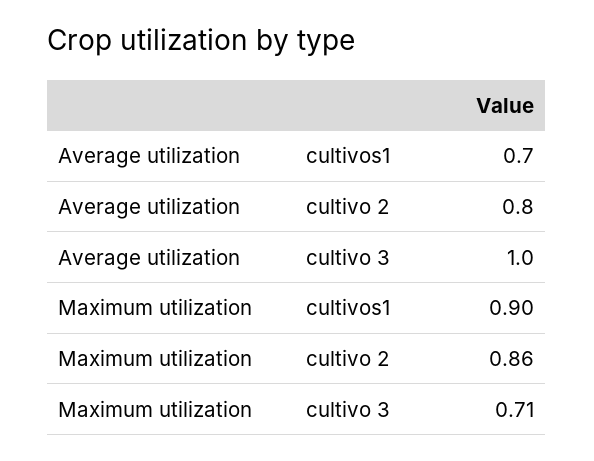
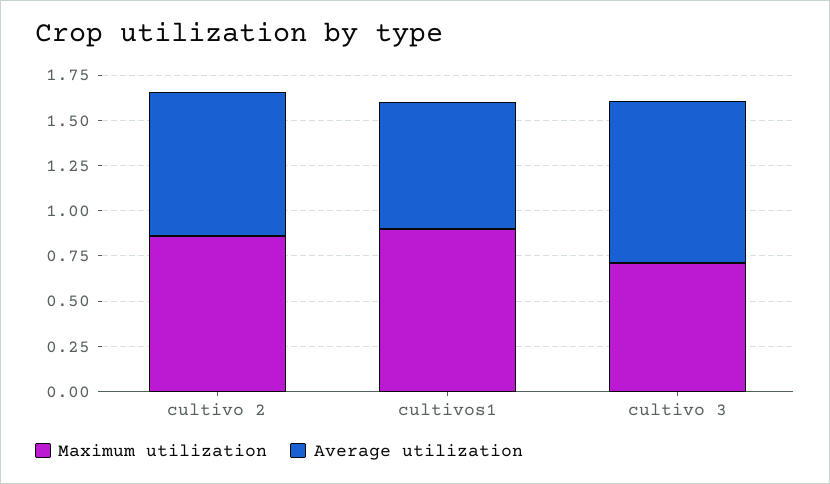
Average utilization, cultivo 3: 1 -> 0.9

